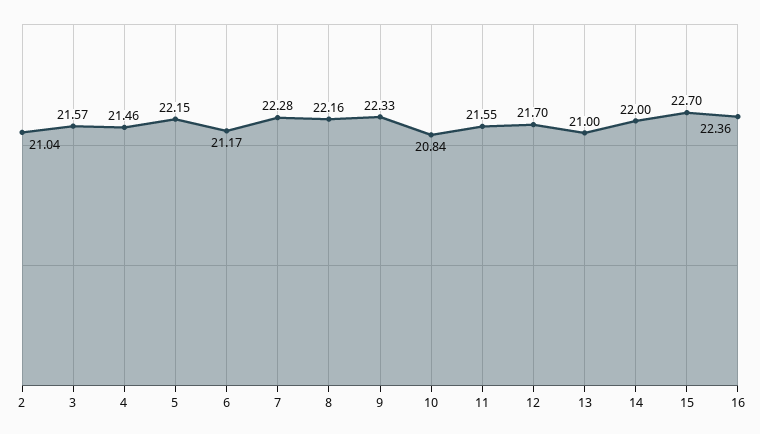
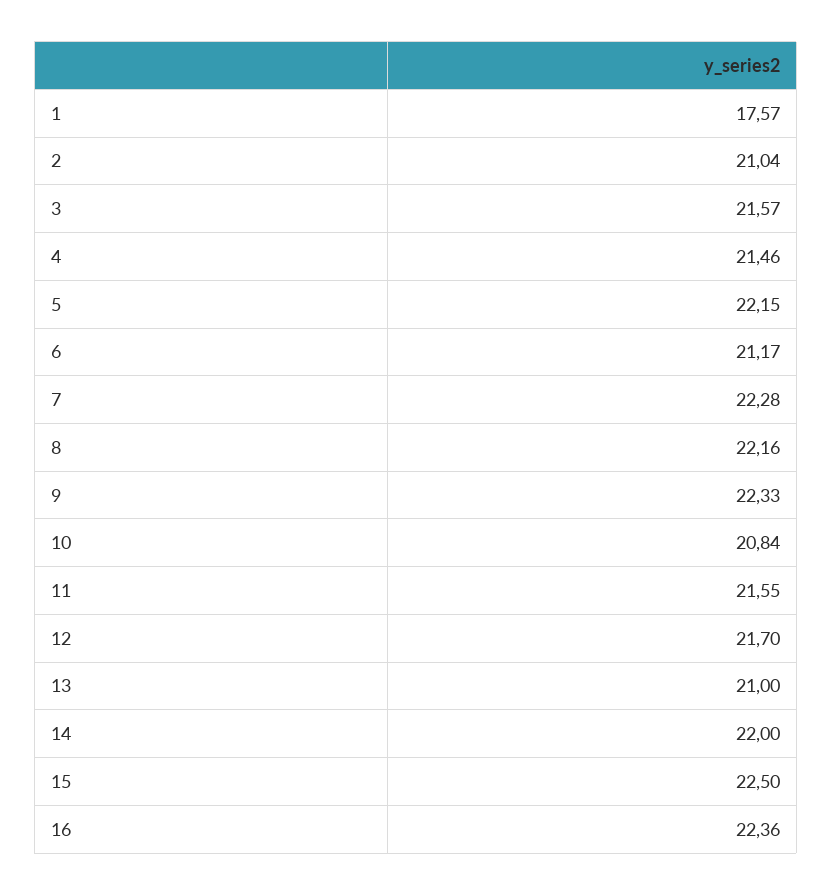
15: 22.7 -> 22.5
1: none -> 17.57

